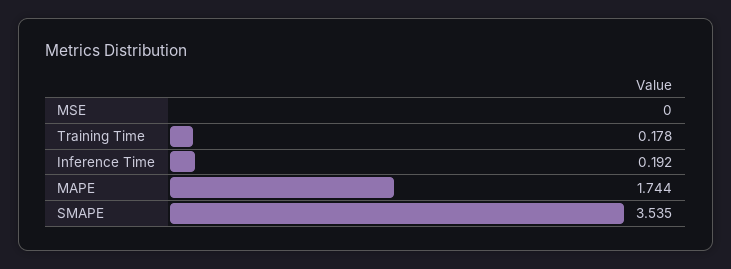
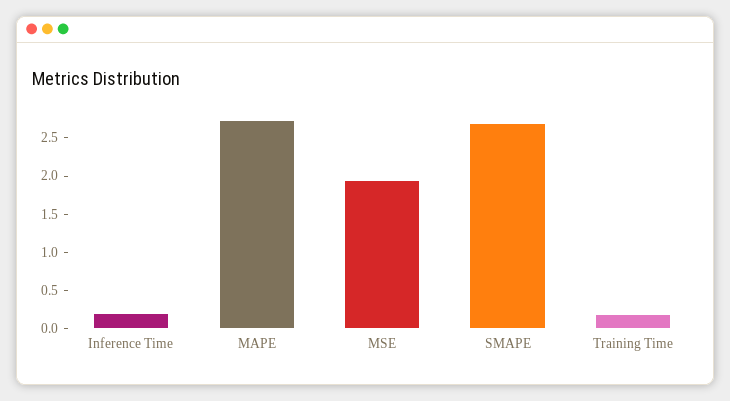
MSE: 0 -> 2
MAPE: 1.744 -> 2.75
SMAPE: 3.535 -> 2.75

